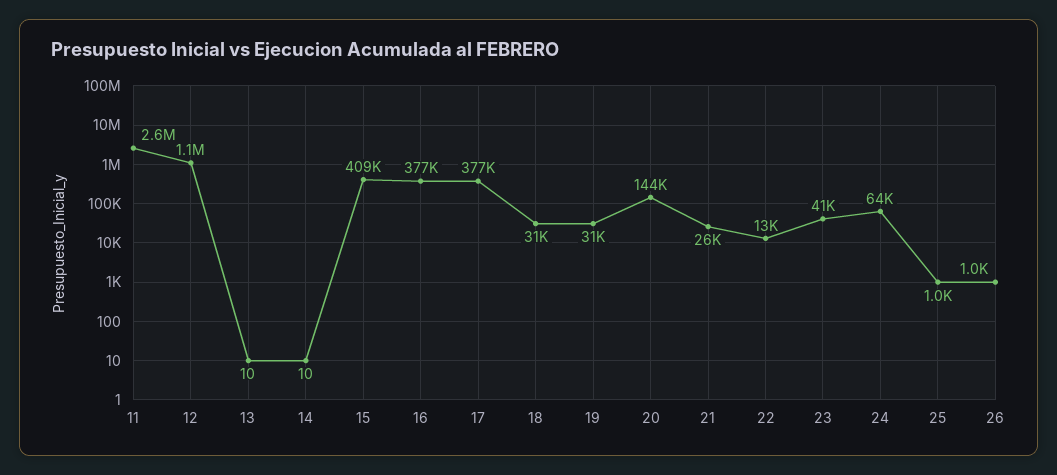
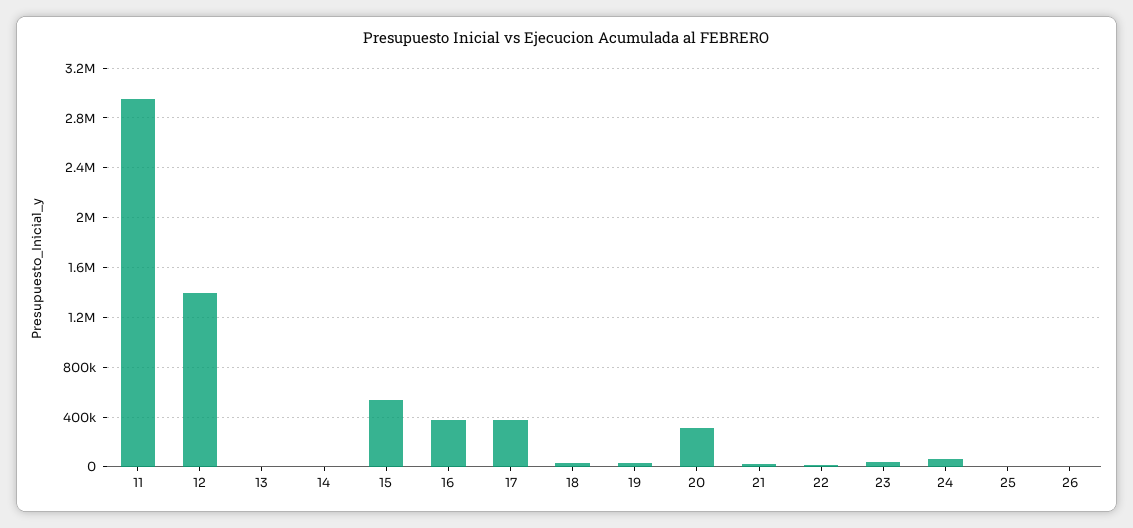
11: 2600000 -> 2950000
12: 1100000 -> 1400000
15: 409000 -> 550000
20: 144000 -> 300000

